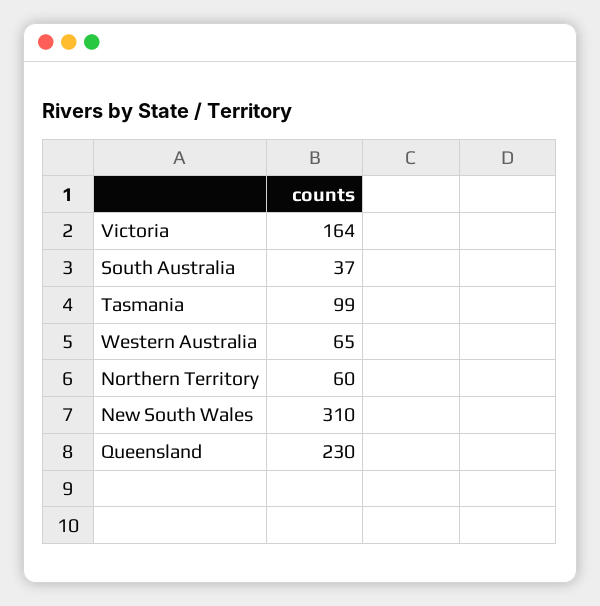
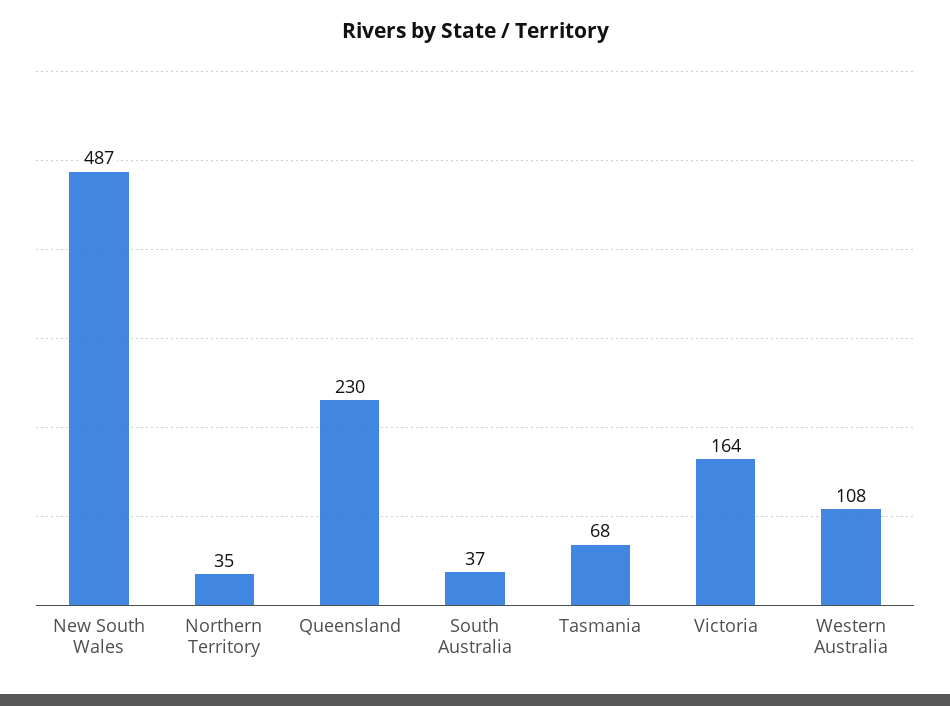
Tasmania: 99 -> 68
Western Australia: 65 -> 108
Northern Territory: 60 -> 35
New South Wales: 310 -> 487

